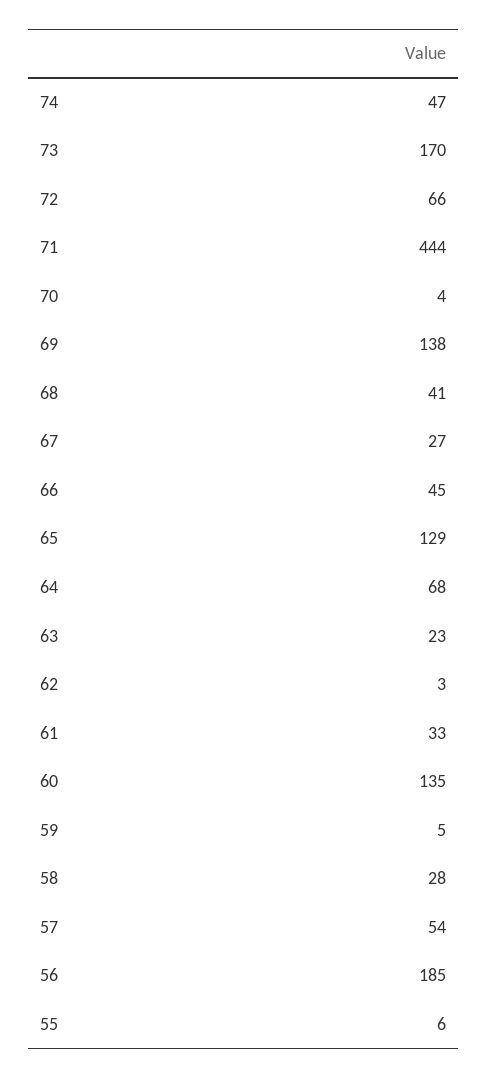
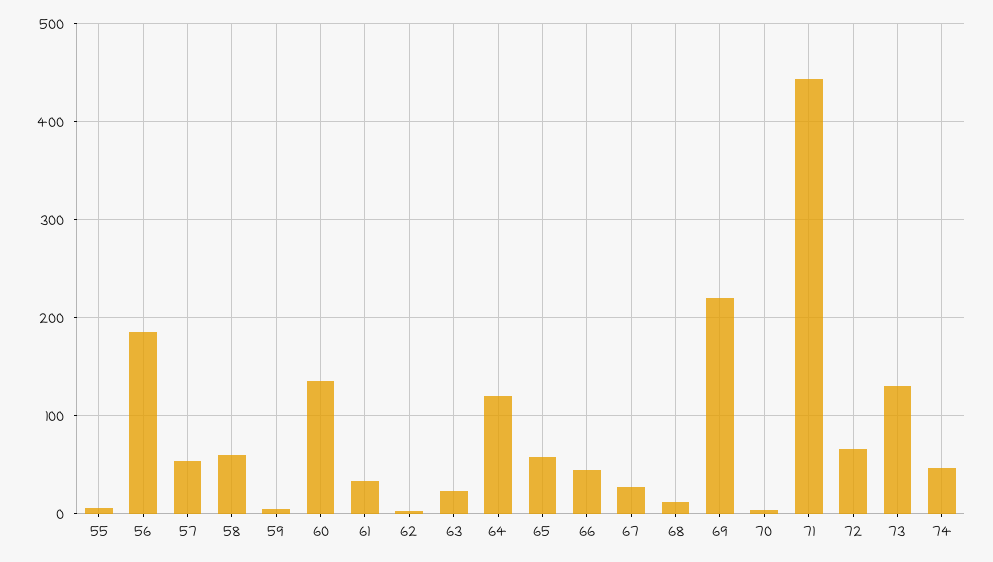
73: 170 -> 130
69: 138 -> 220
68: 41 -> 10
65: 129 -> 60
64: 68 -> 120
58: 28 -> 60

